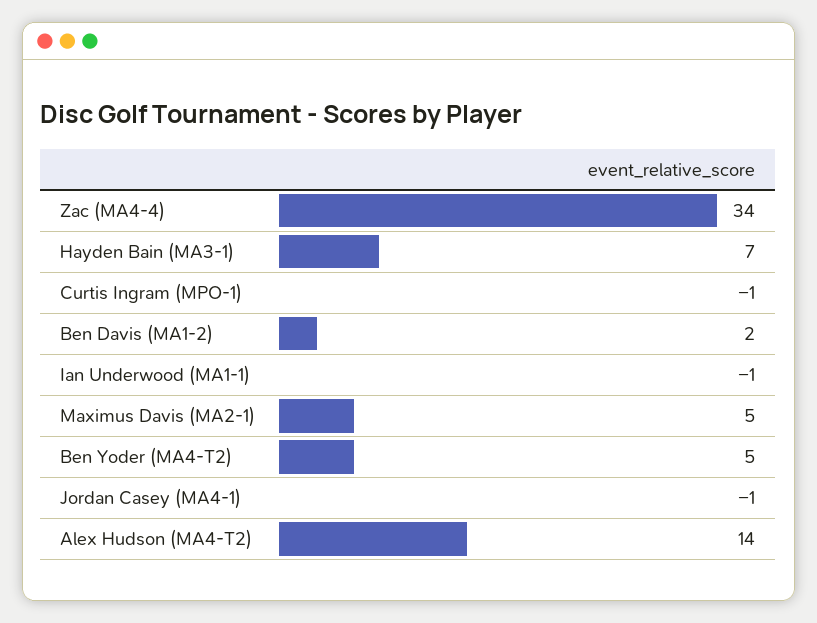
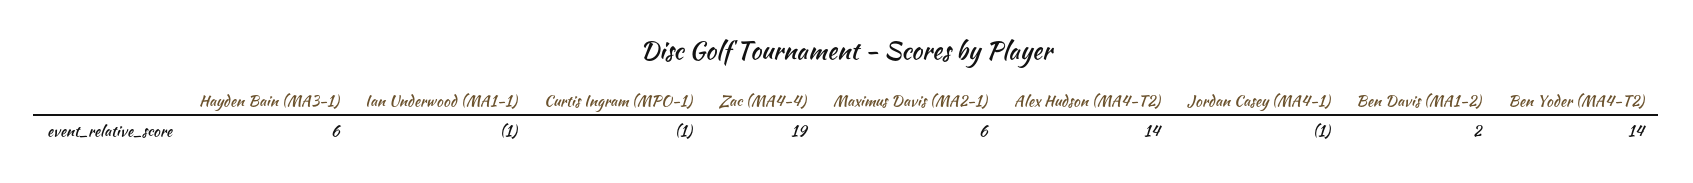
Zac (MA4-4): 34 -> 19
Hayden Bain (MA3-1): 7 -> 6
Maximus Davis (MA2-1): 5 -> 6
Ben Yoder (MA4-T2): 5 -> 14

